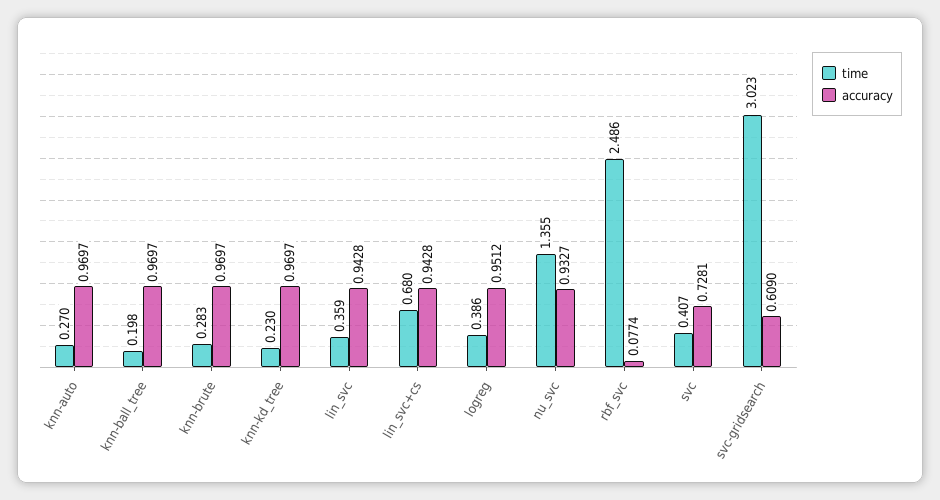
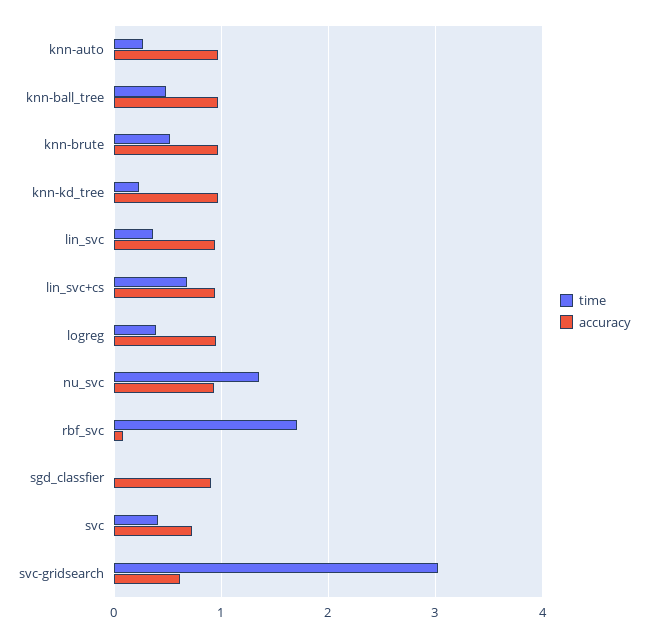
time, knn-ball_tree: 0.198 -> 0.5
time, knn-brute: 0.283 -> 0.5
time, rbf_svc: 2.486 -> 1.7
time, sgd_classfier: none -> 0
accuracy, sgd_classfier: none -> 0.9

